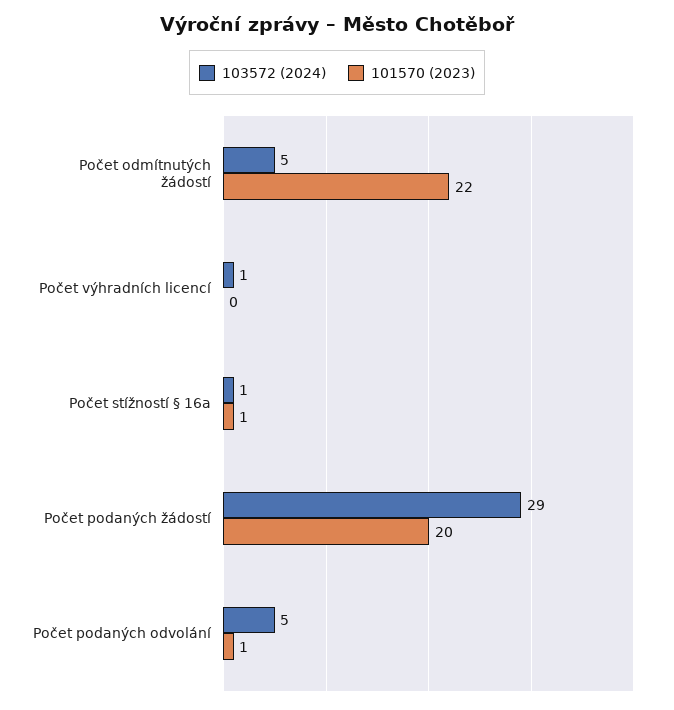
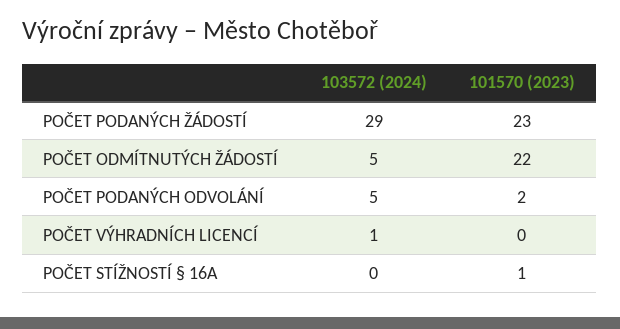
103572 (2024), Počet stížností § 16a: 1 -> 0
101570 (2023), Počet podaných žádostí: 20 -> 23
101570 (2023), Počet podaných odvolání: 1 -> 2

